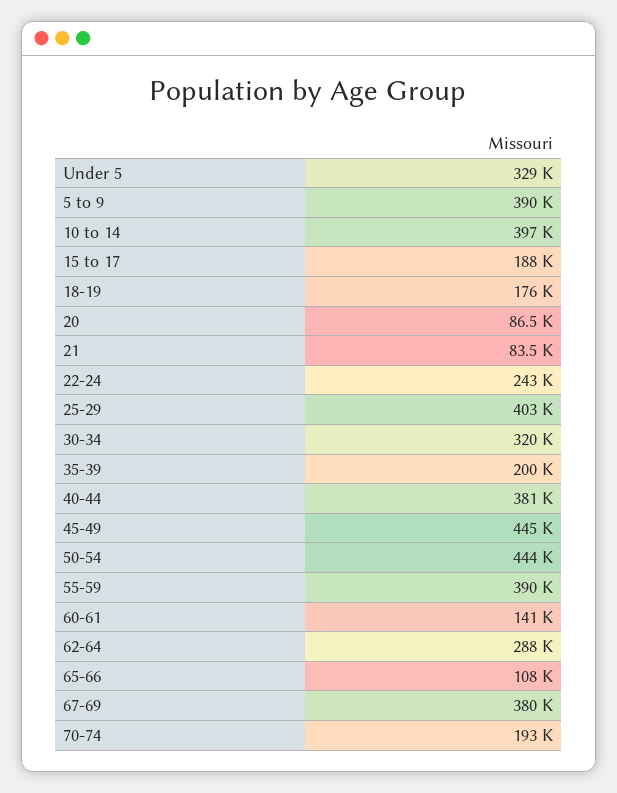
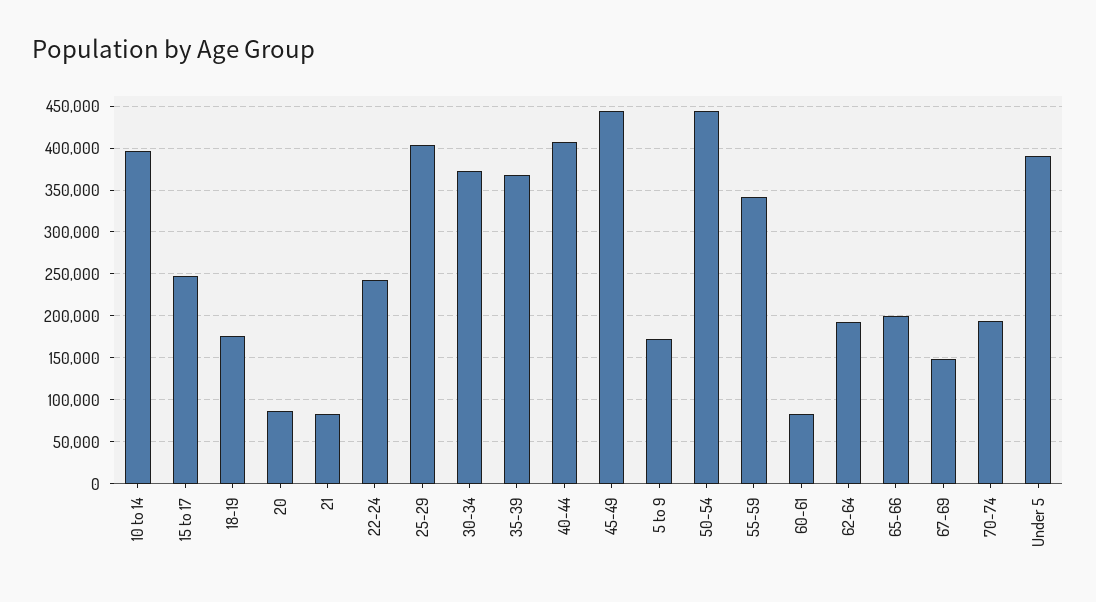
Under 5: 329000 -> 390000
5 to 9: 390000 -> 170000
15 to 17: 188000 -> 250000
30-34: 320000 -> 370000
35-39: 200000 -> 370000
40-44: 381000 -> 410000
55-59: 390000 -> 340000
60-61: 141000 -> 80000
62-64: 288000 -> 190000
65-66: 108000 -> 200000
67-69: 380000 -> 150000

